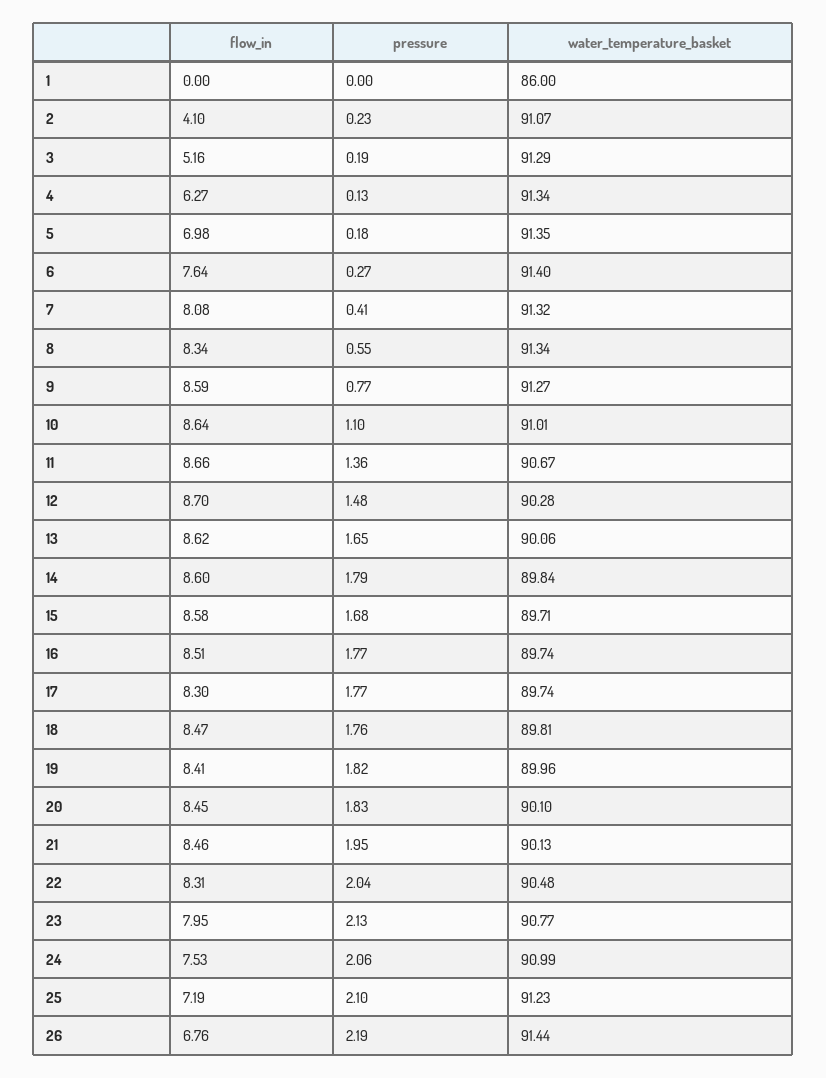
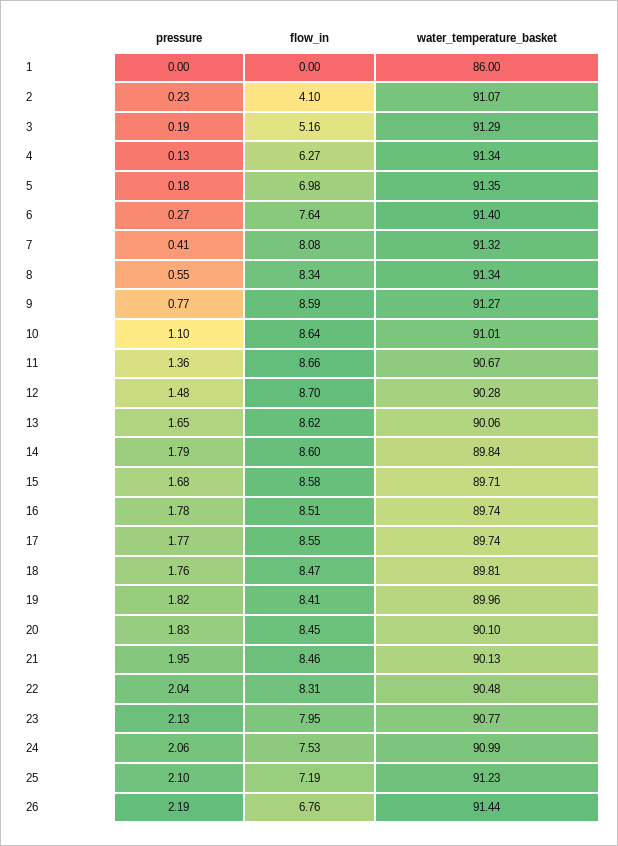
pressure, 16: 1.77 -> 1.78
flow_in, 17: 8.3 -> 8.55

